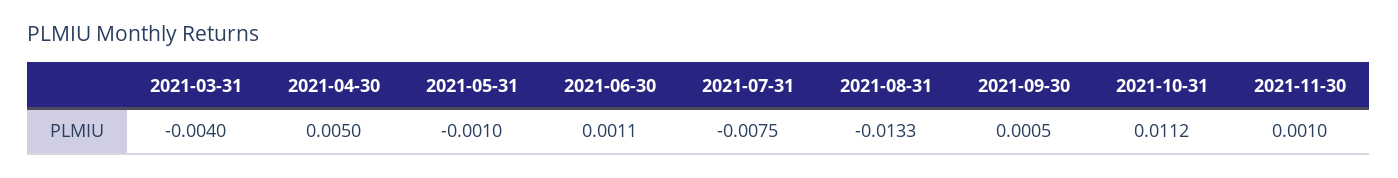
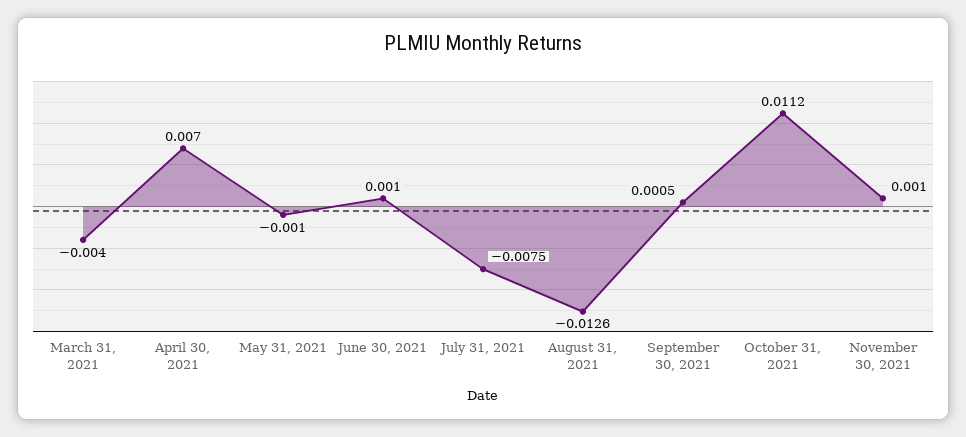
2021-04-30: 0.005 -> 0.007
2021-06-30: 0.0011 -> 0.001
2021-08-31: -0.0133 -> -0.0126

